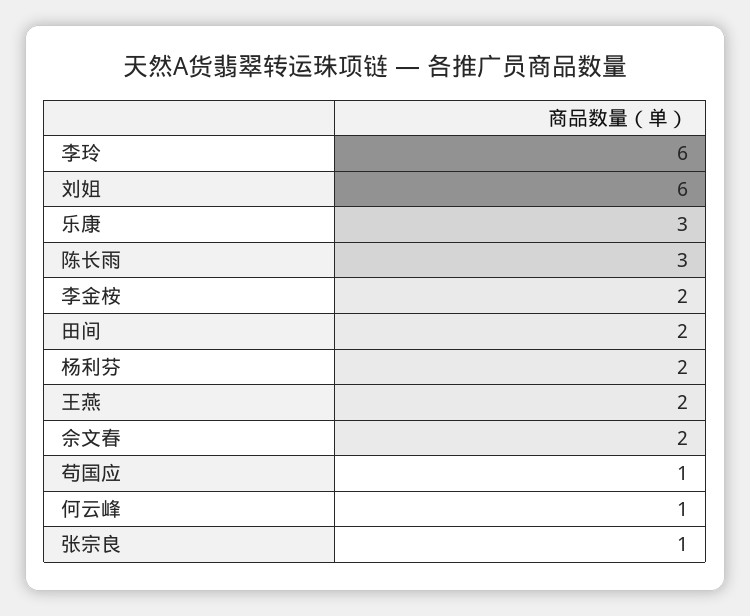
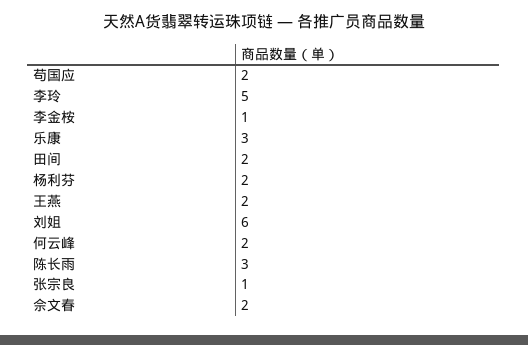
李玲: 6 -> 5
李金桉: 2 -> 1
苟国应: 1 -> 2
何云峰: 1 -> 2

